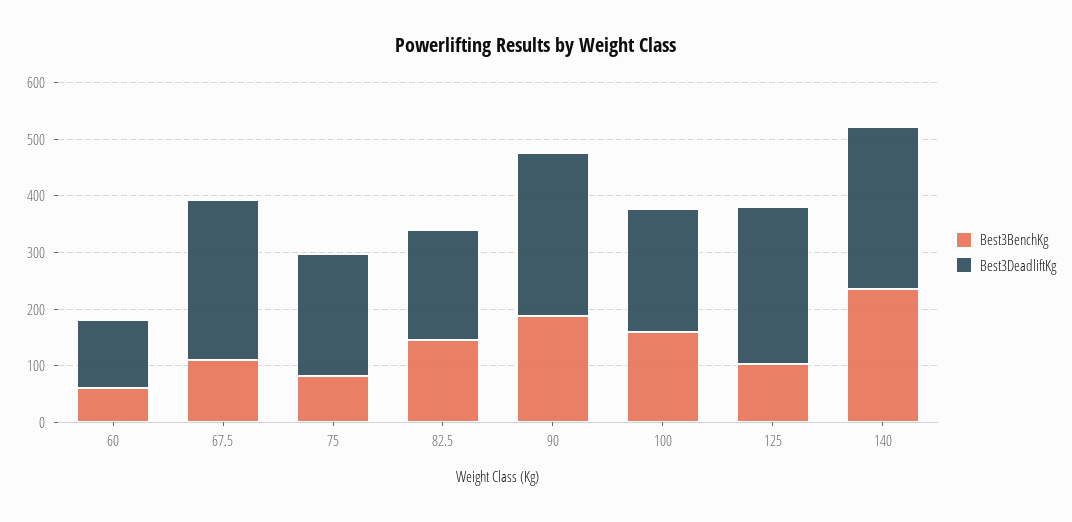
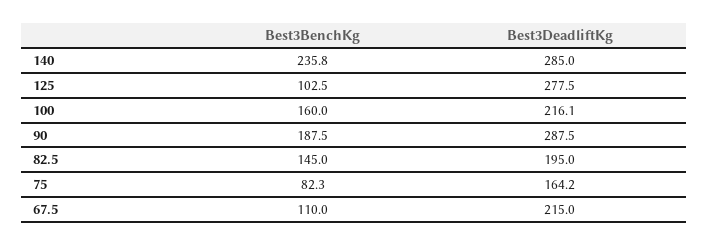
Best3BenchKg, 60: 60 -> none
Best3DeadliftKg, 60: 120 -> none
Best3DeadliftKg, 67.5: 280 -> 215
Best3DeadliftKg, 75: 220 -> 164.2

